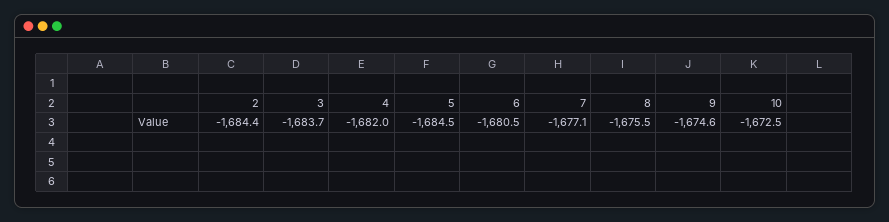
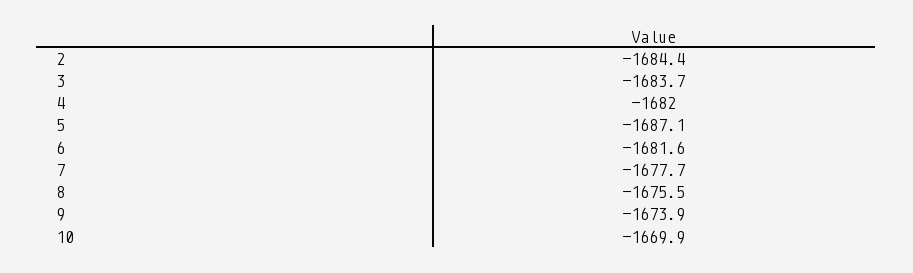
5: -1684.5 -> -1687.1
6: -1680.5 -> -1681.6
7: -1677.1 -> -1677.7
9: -1674.6 -> -1673.9
10: -1672.5 -> -1669.9

